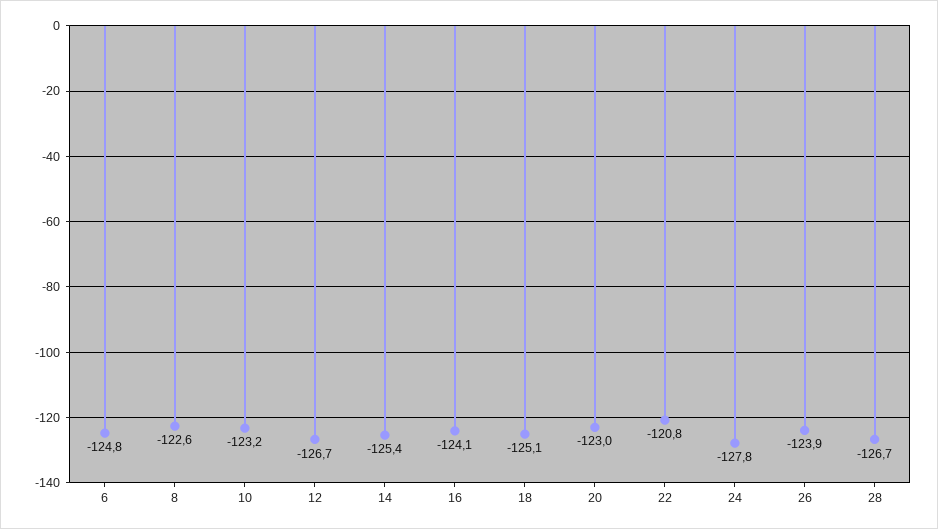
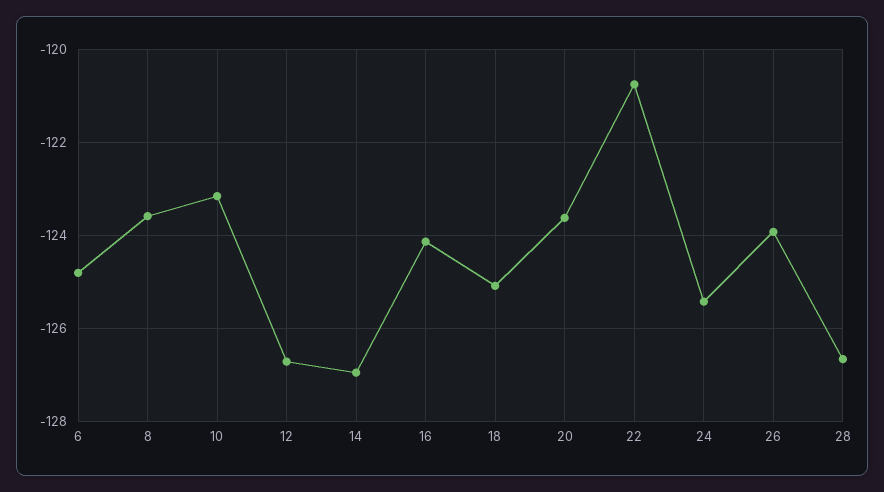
8: -122.6 -> -123.6
14: -125.4 -> -127
20: -123 -> -123.6
24: -127.8 -> -125.4

